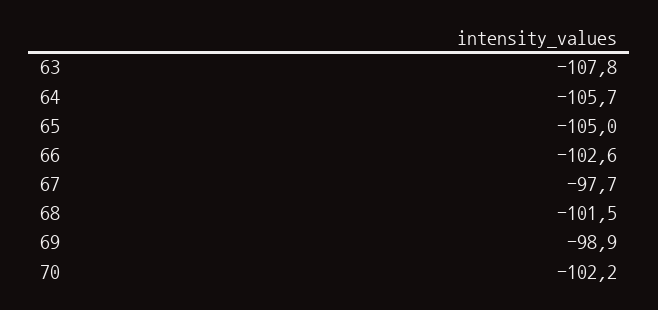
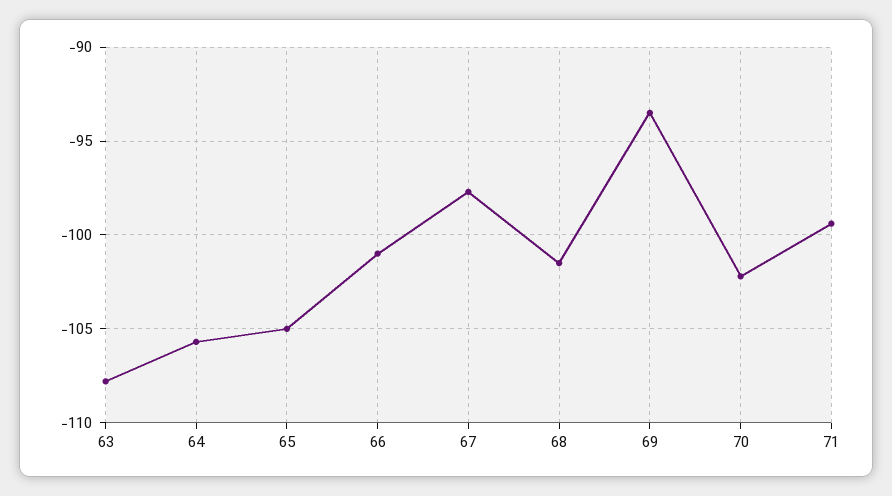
66: -102.6 -> -101
69: -98.9 -> -93.5
71: none -> -99.5

